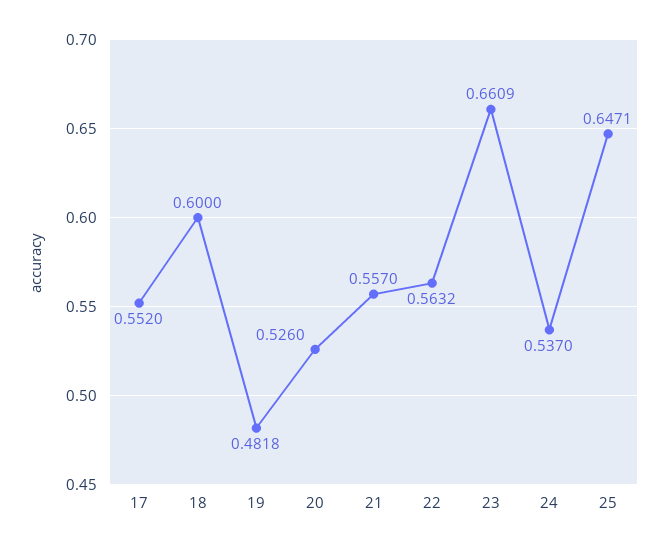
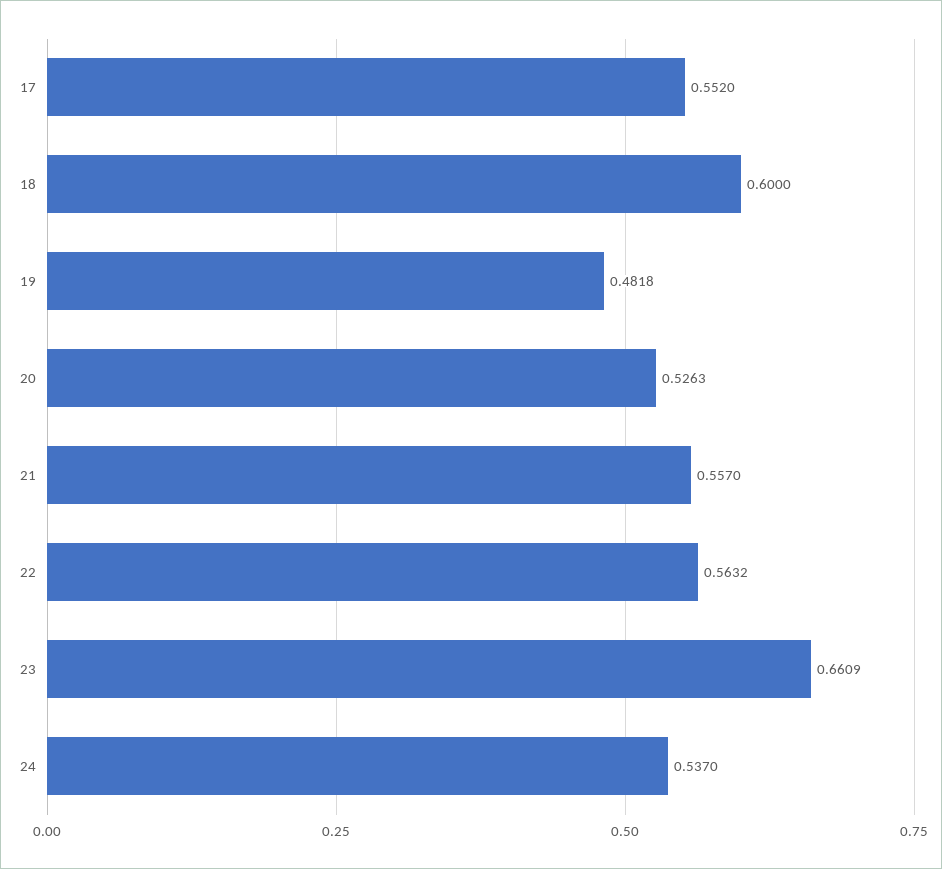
20: 0.526 -> 0.5263
25: 0.6471 -> none

